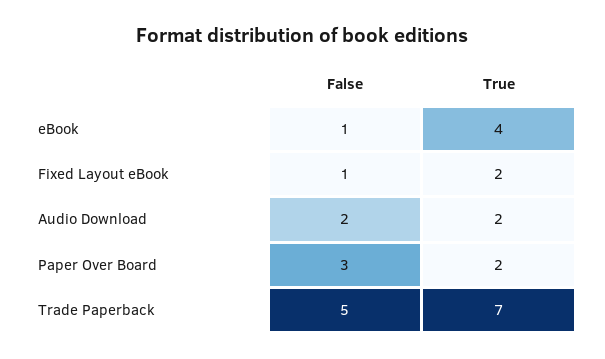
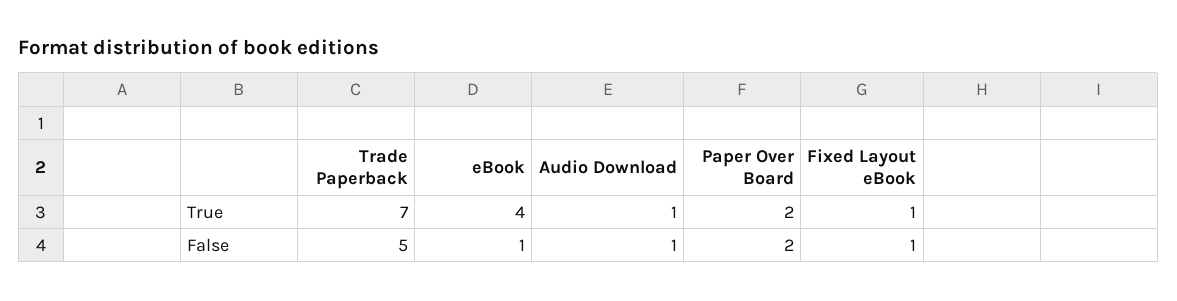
True, Fixed Layout eBook: 2 -> 1
False, Audio Download: 2 -> 1
True, Audio Download: 2 -> 1
False, Paper Over Board: 3 -> 2

